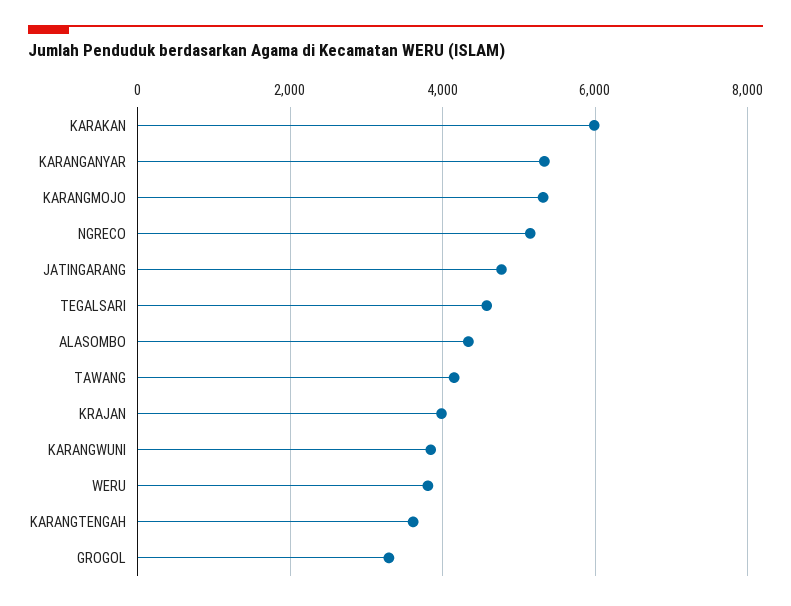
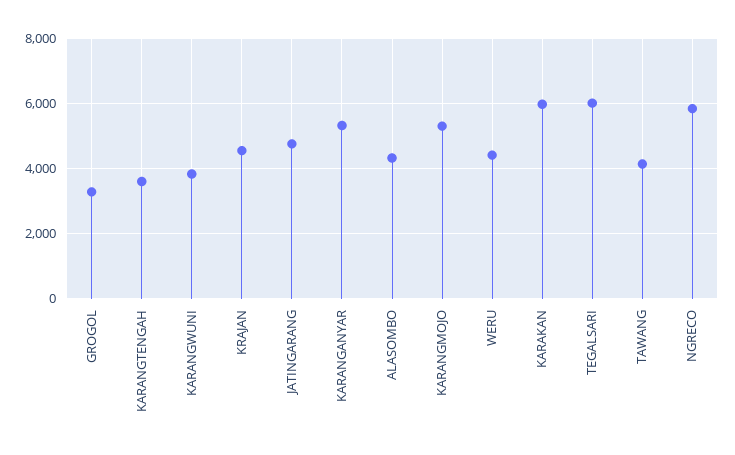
NGRECO: 5200 -> 5800
TEGALSARI: 4600 -> 6000
KRAJAN: 4000 -> 4600
WERU: 3800 -> 4400

